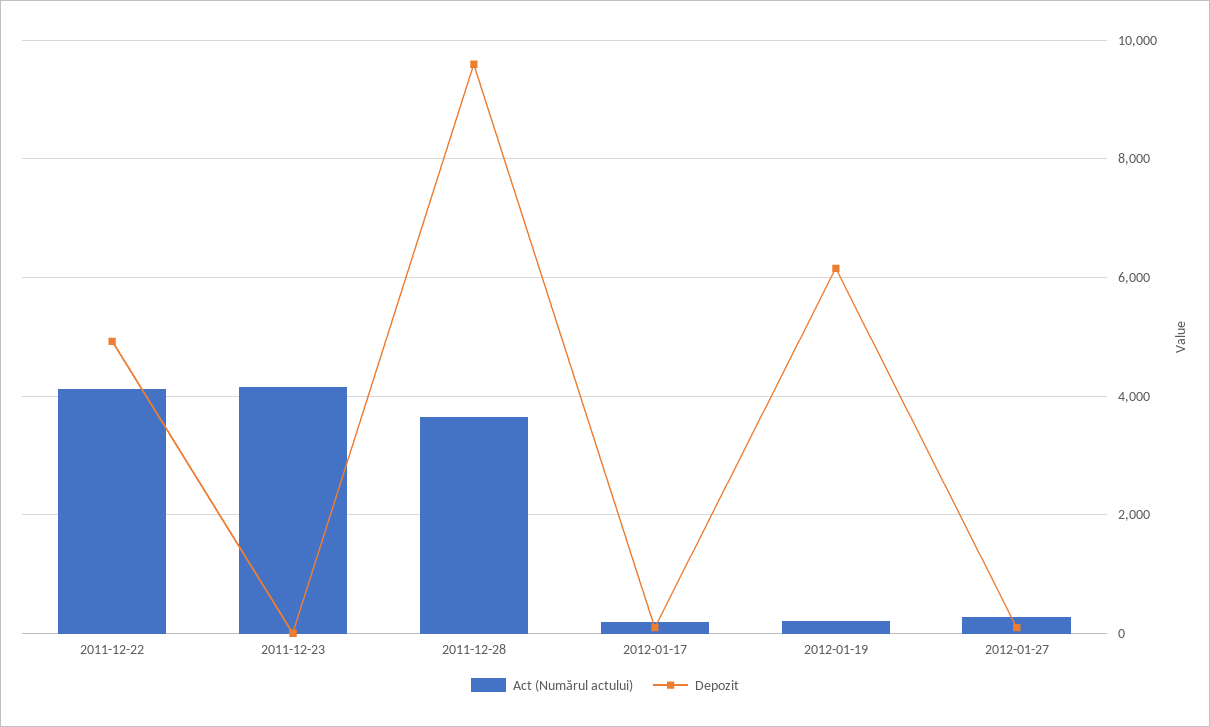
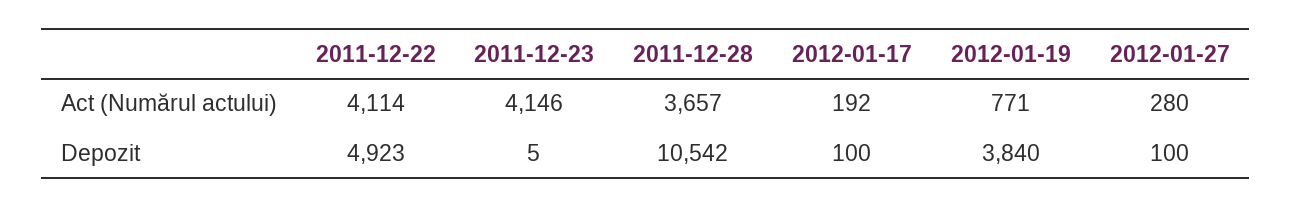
Depozit, 2011-12-28: 9600 -> 10542
Act (Numărul actului), 2012-01-19: 200 -> 771
Depozit, 2012-01-19: 6200 -> 3840

